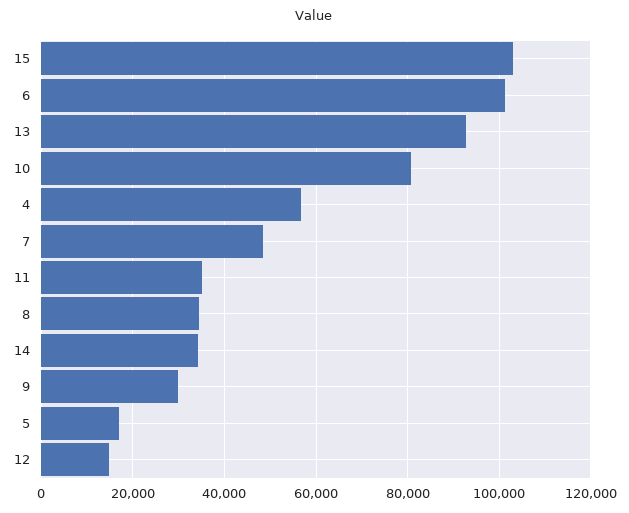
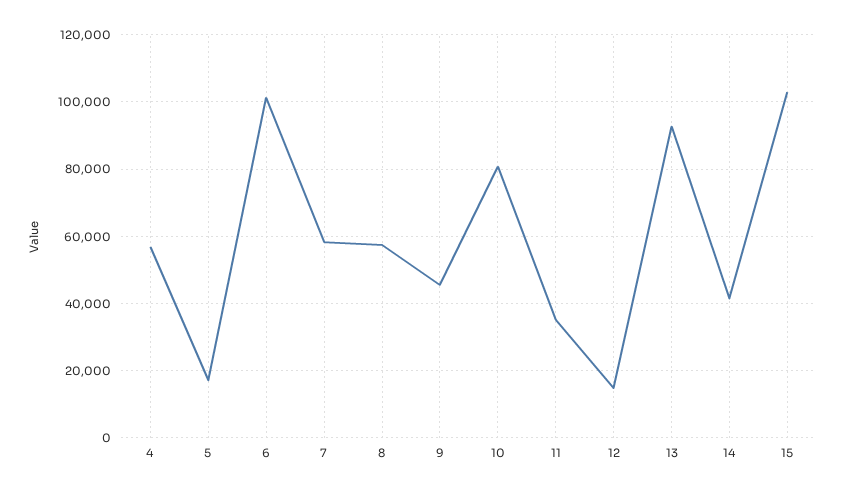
7: 48000 -> 58000
8: 34000 -> 58000
14: 34000 -> 42000
9: 30000 -> 46000

